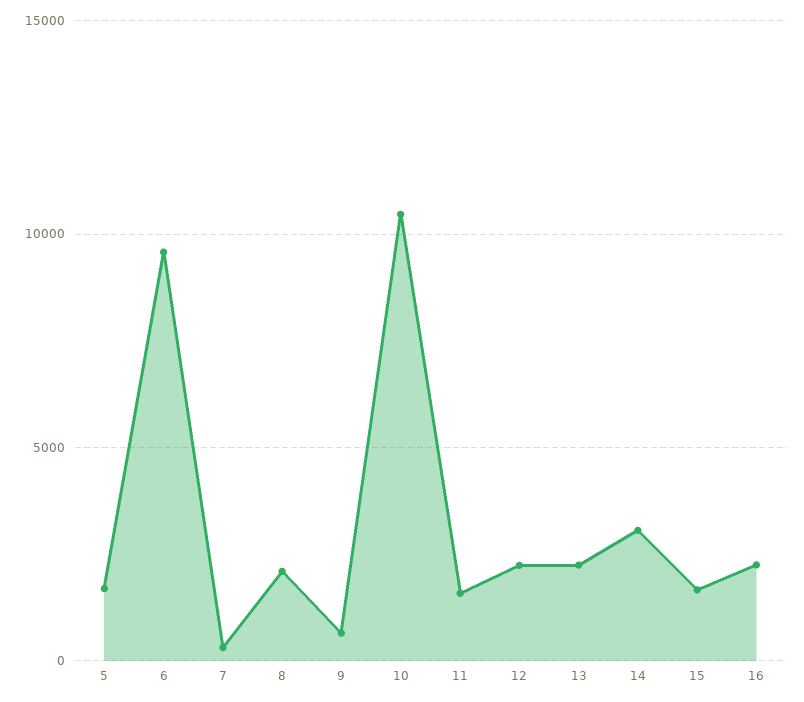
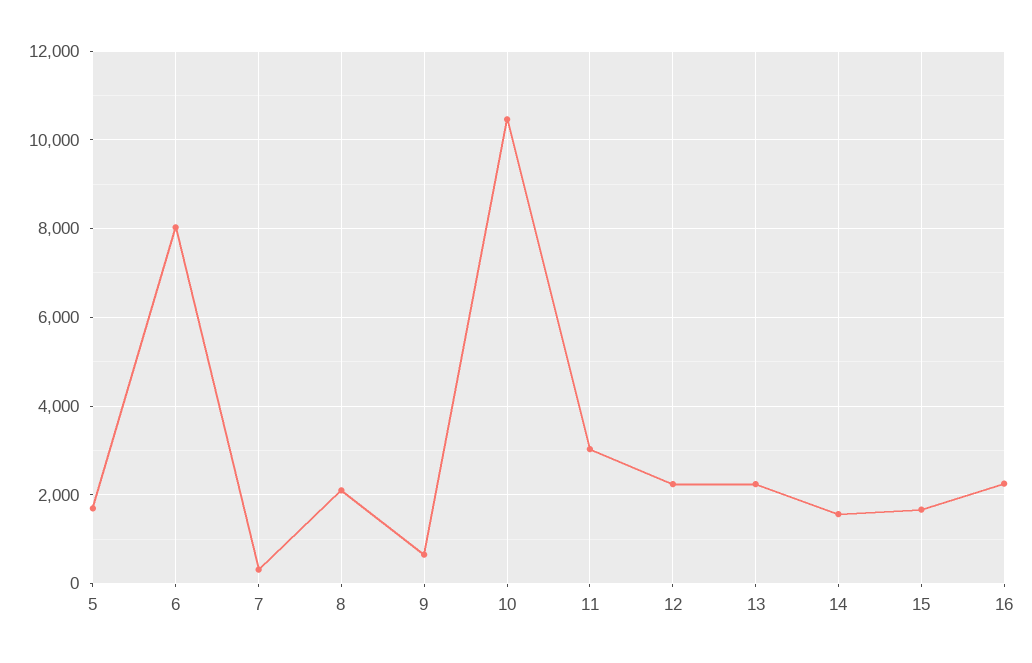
6: 9500 -> 8000
11: 1500 -> 3000
14: 3000 -> 1600

